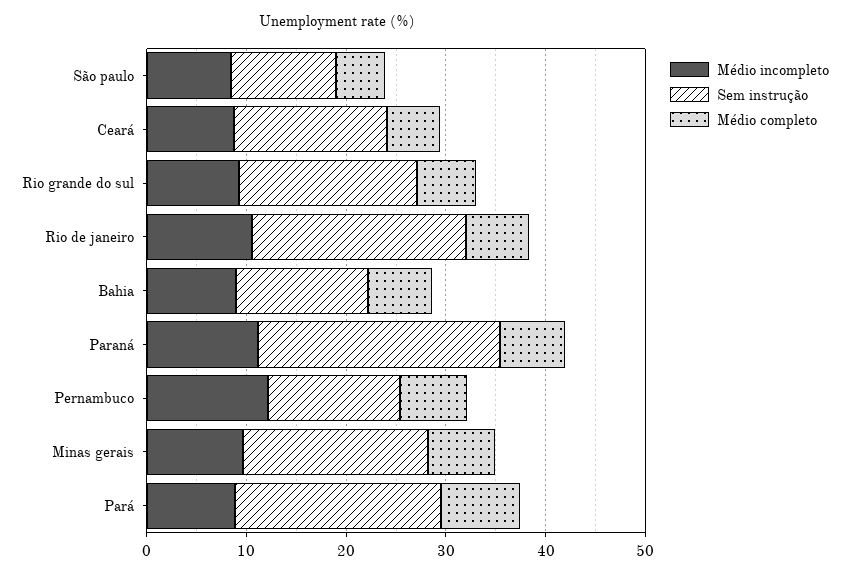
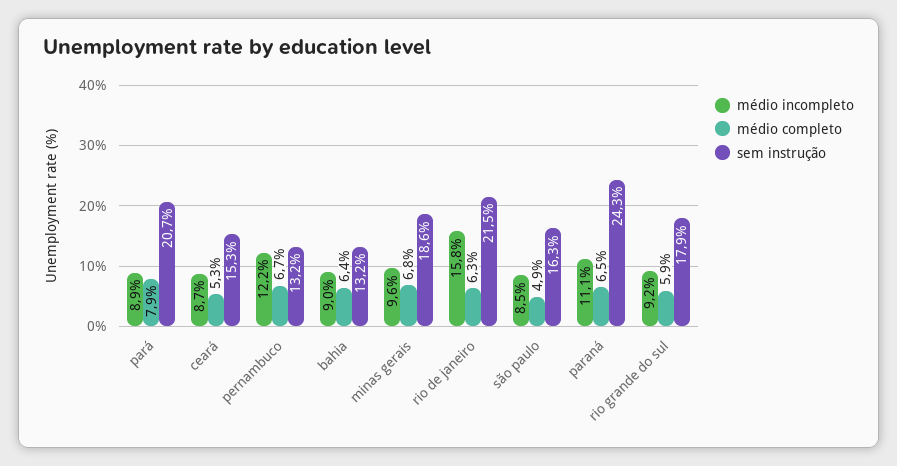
Sem instrução, São paulo: 10 -> 16.3
Médio incompleto, Rio de janeiro: 10 -> 15.8

